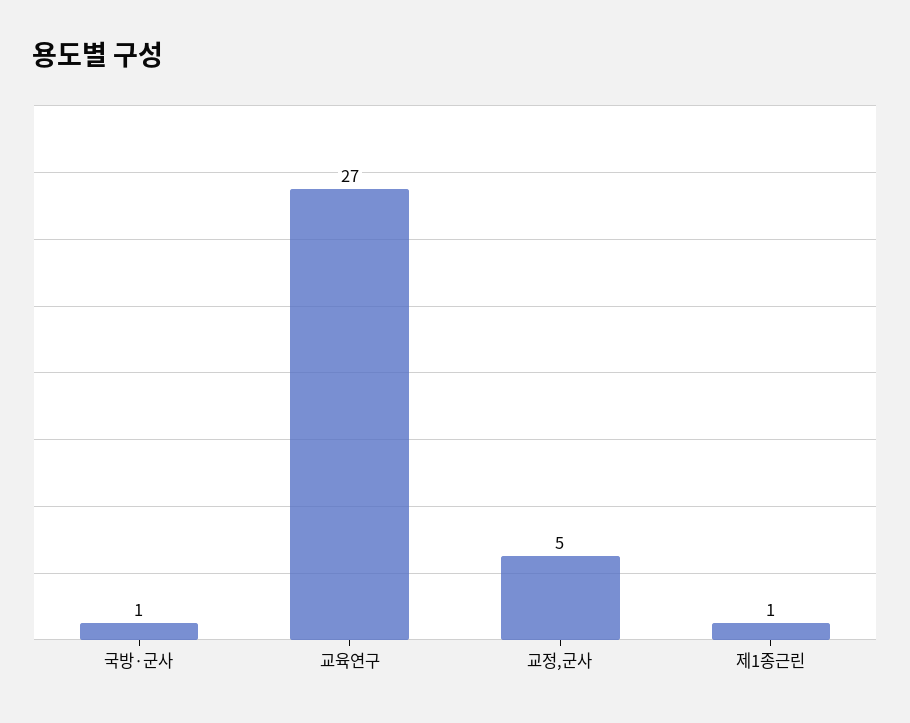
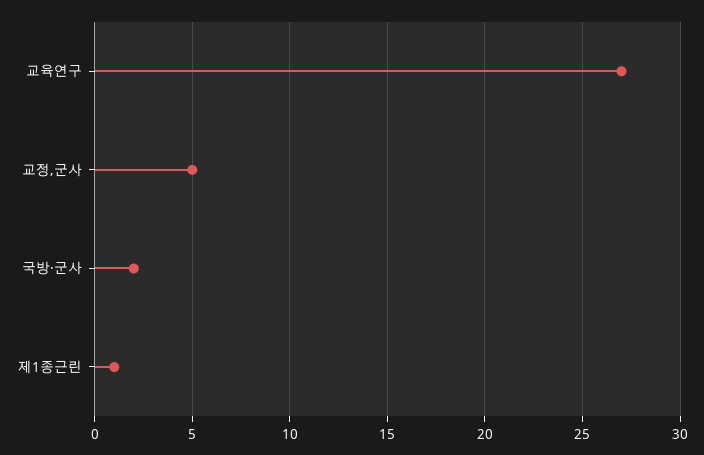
국방·군사: 1 -> 2

